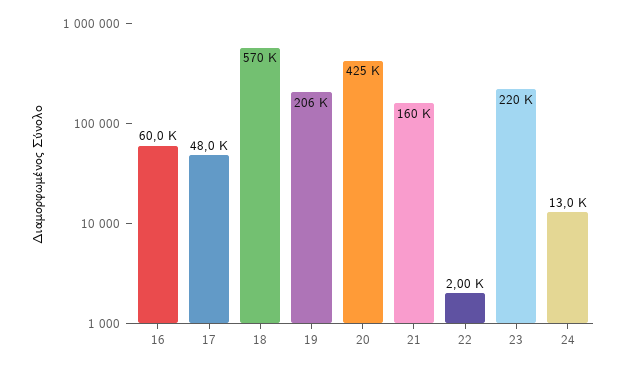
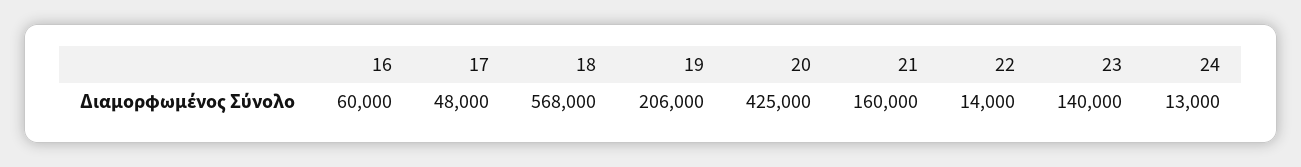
18: 570000 -> 568000
22: 2000 -> 14000
23: 220000 -> 140000

